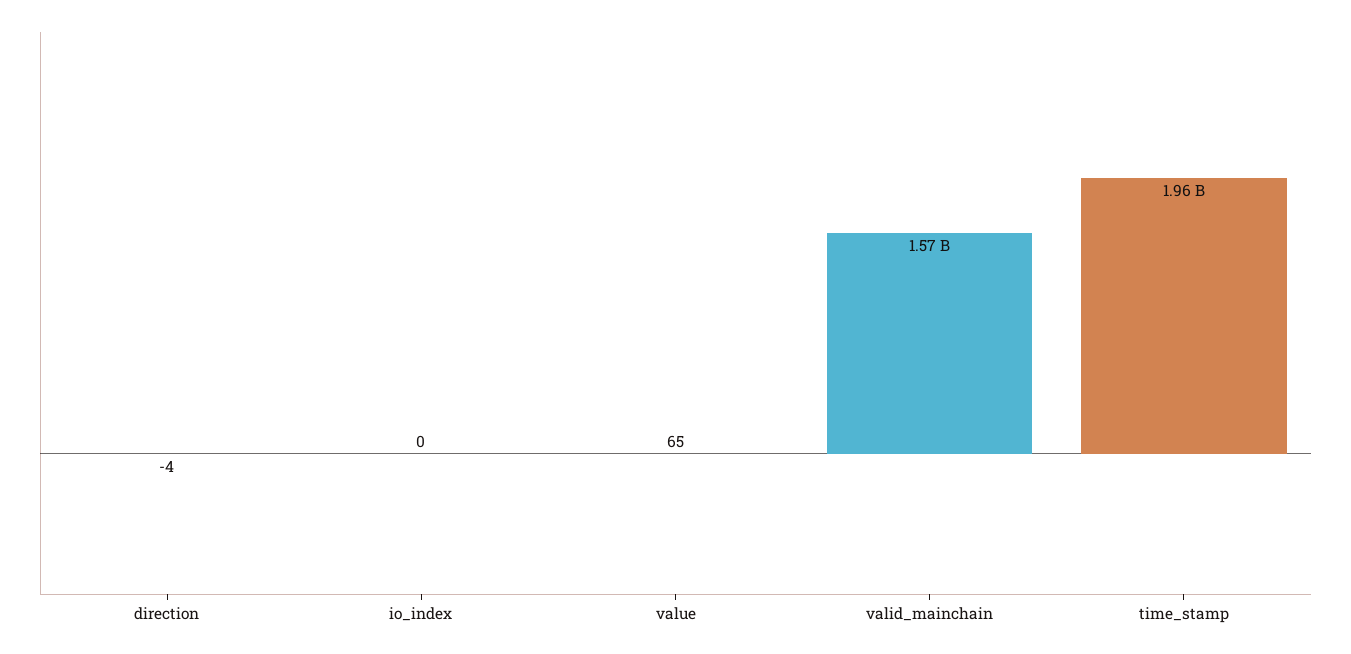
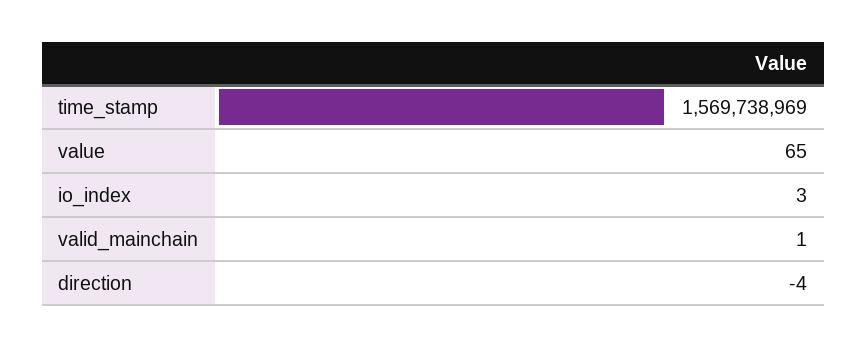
io_index: 0 -> 3
valid_mainchain: 1570000000 -> 1
time_stamp: 1960000000 -> 1569738969

